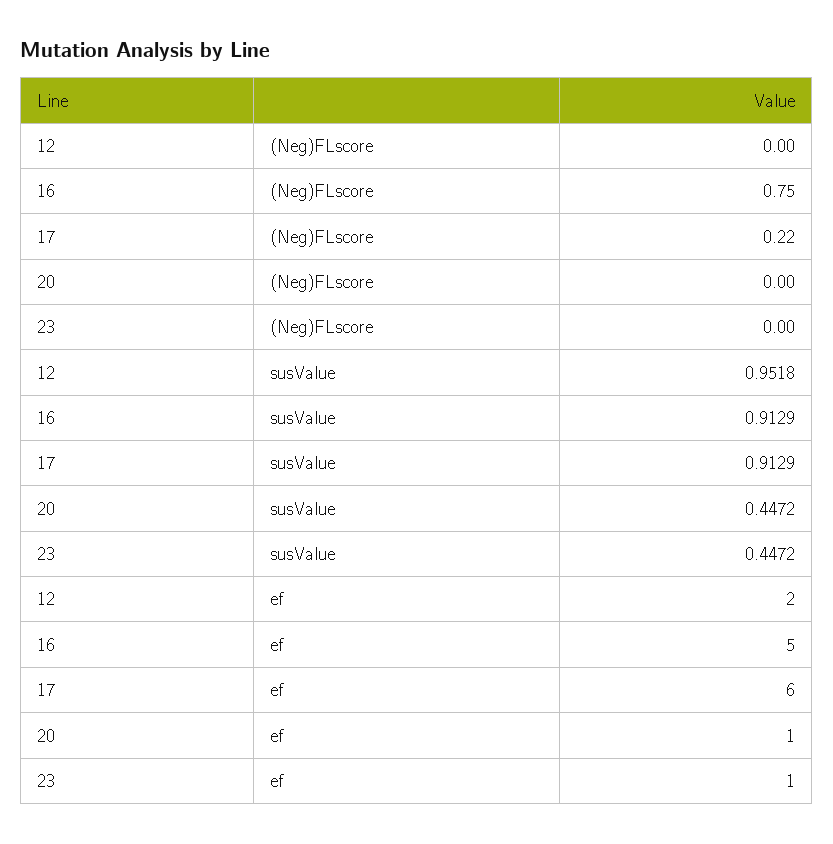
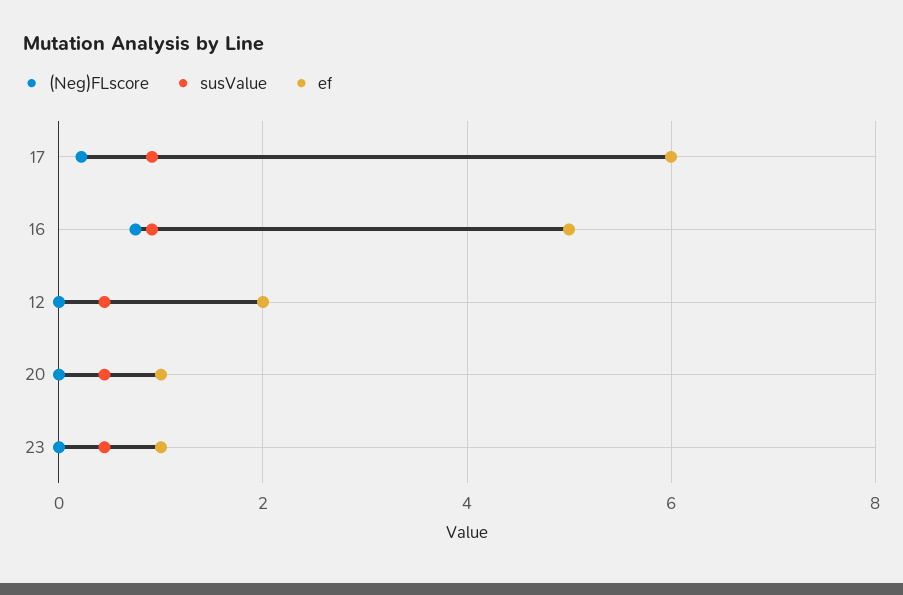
susValue, 12: 0.9518 -> 0.4

